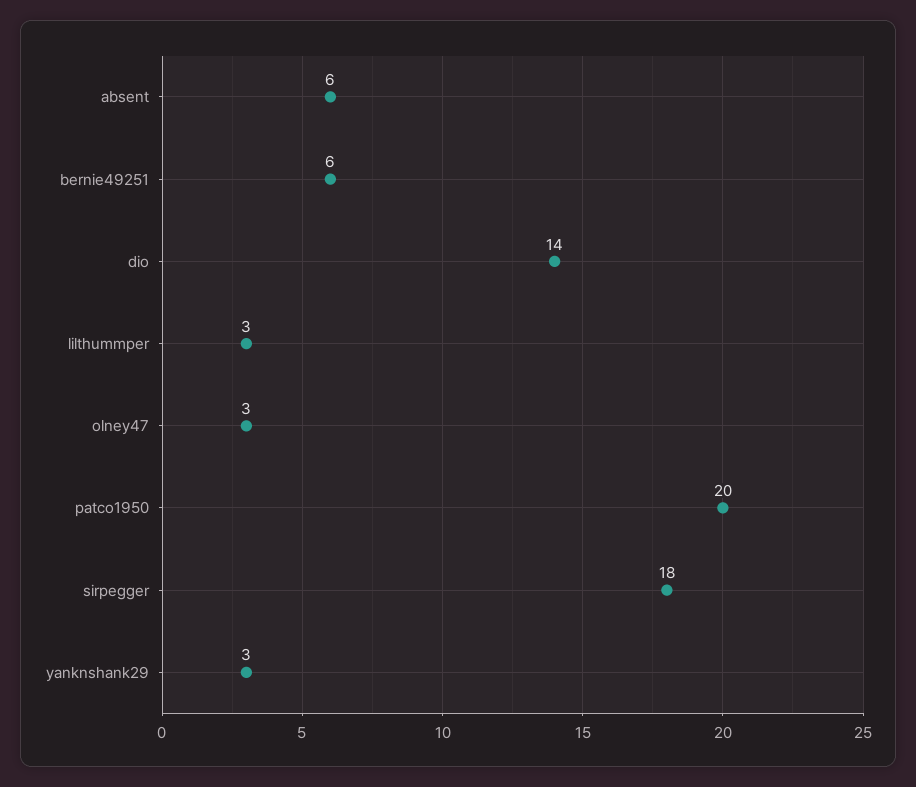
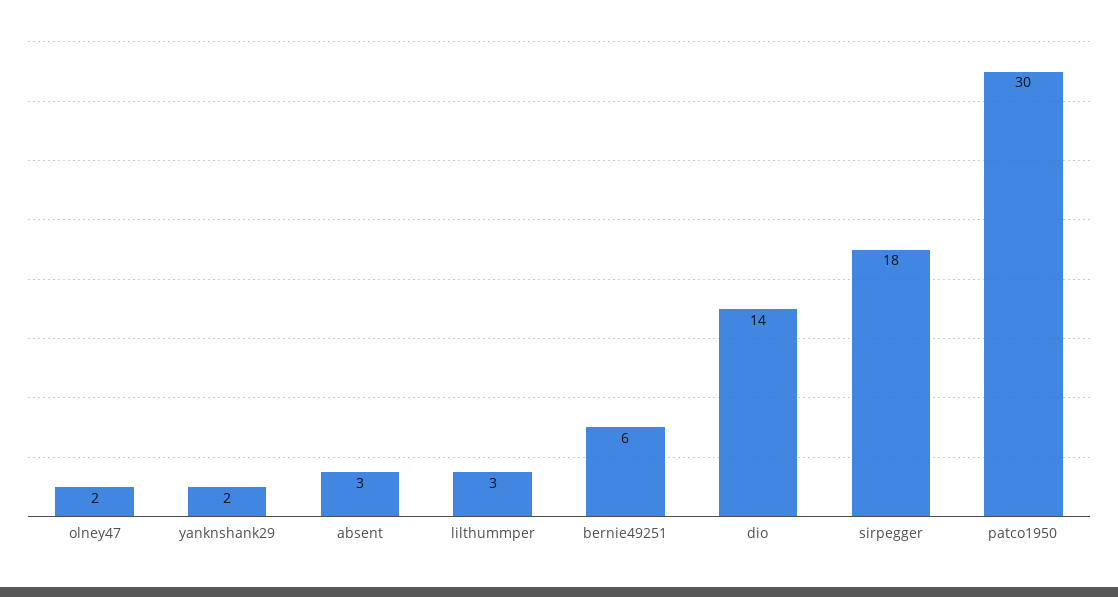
absent: 6 -> 3
olney47: 3 -> 2
patco1950: 20 -> 30
yanknshank29: 3 -> 2

